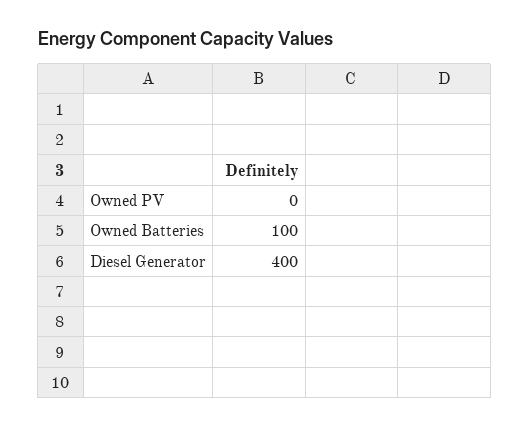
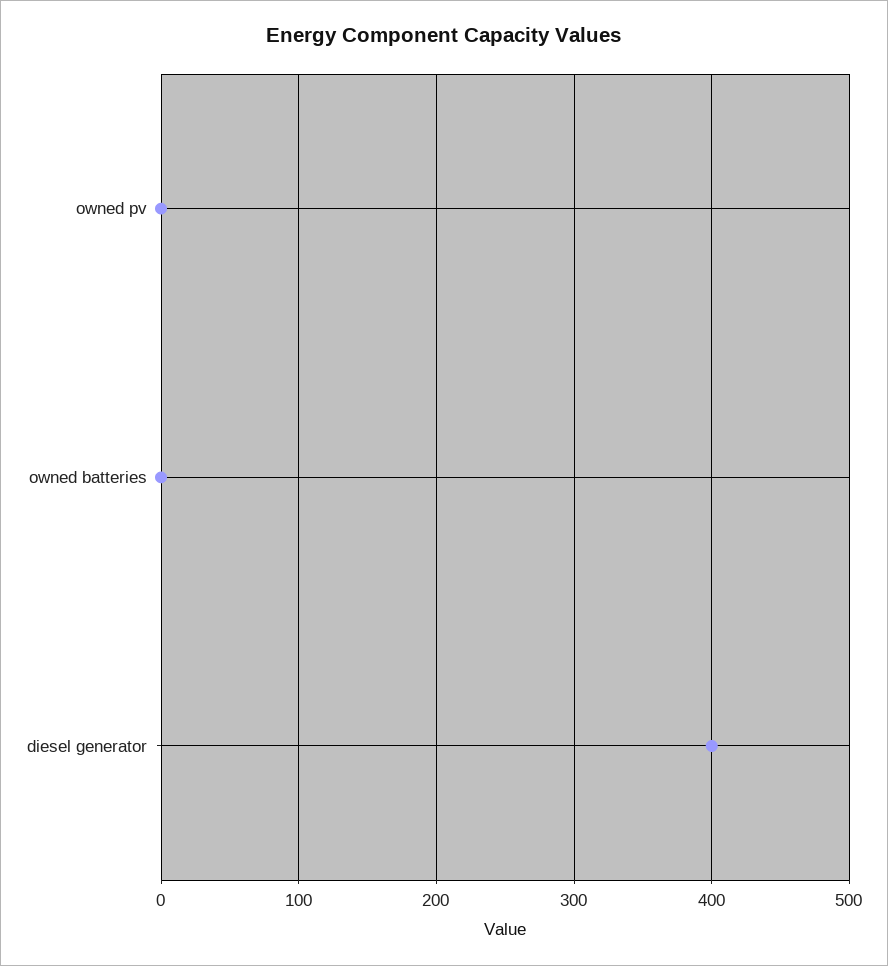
Owned Batteries: 100 -> 0

